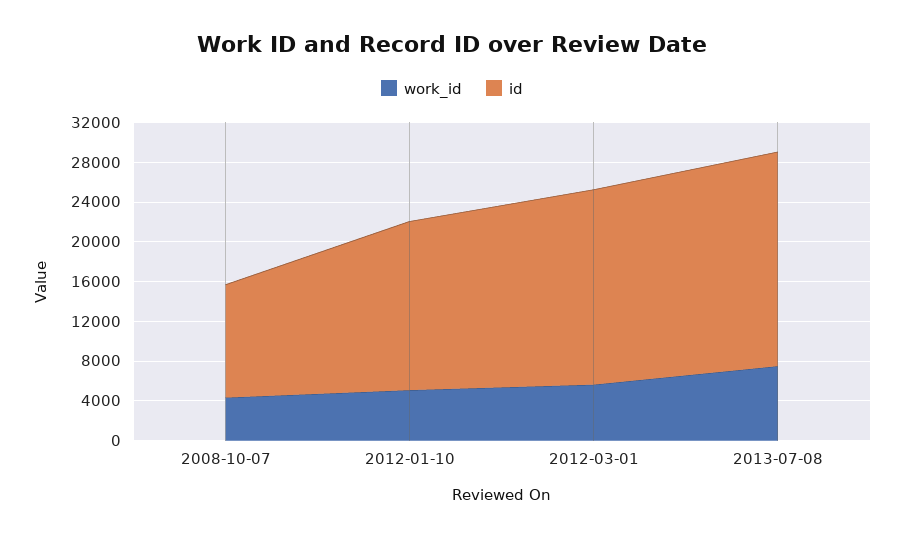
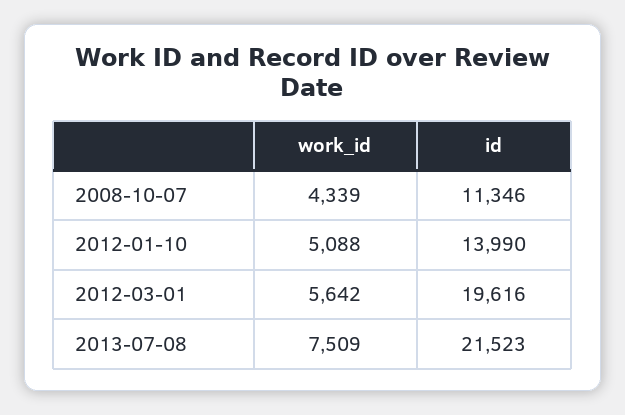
id, 2012-01-10: 17000 -> 13990

